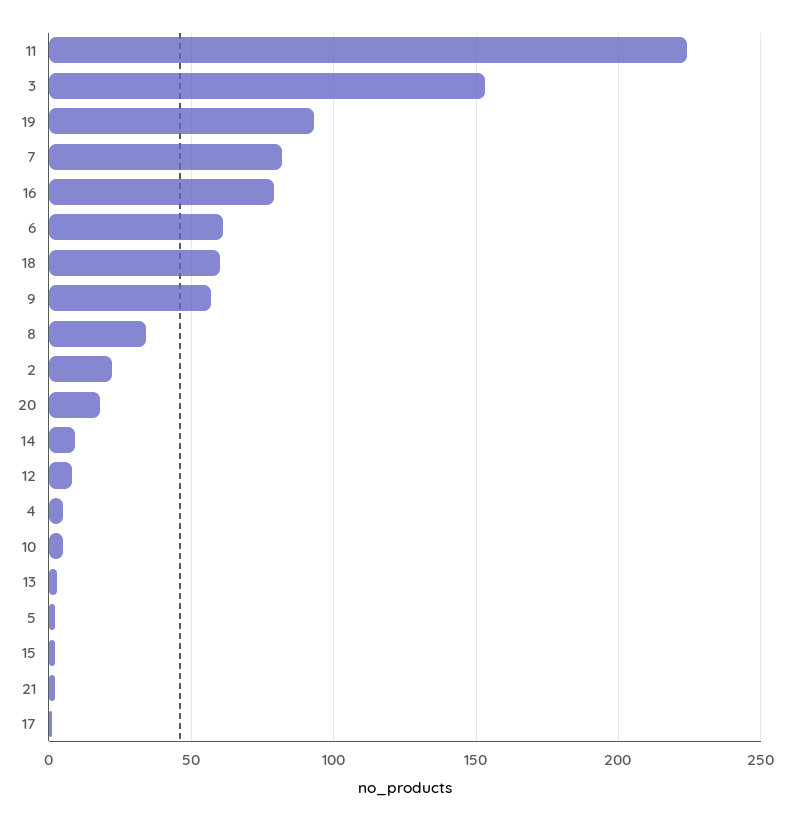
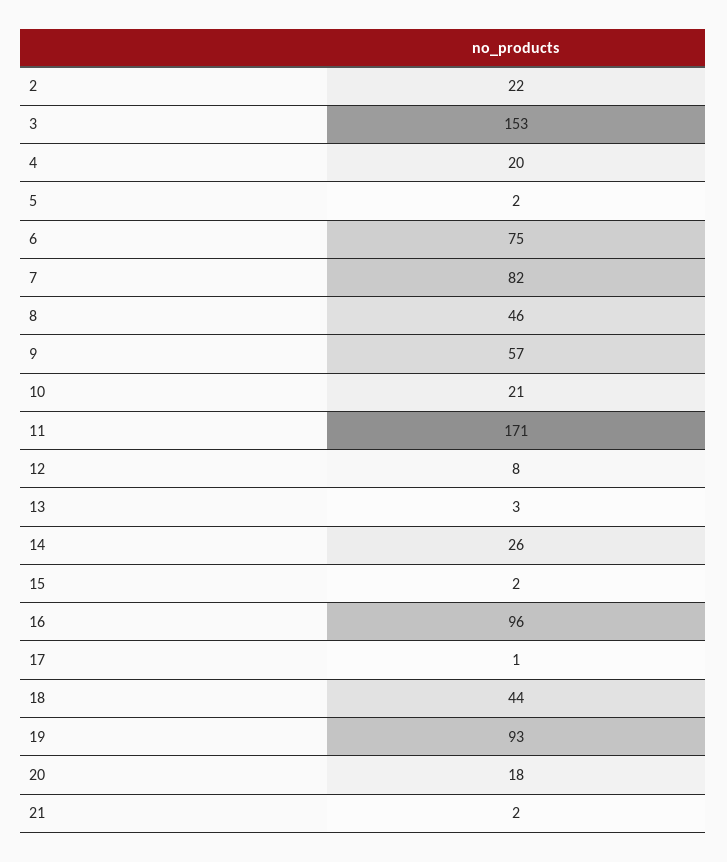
11: 225 -> 171
16: 80 -> 96
6: 60 -> 75
18: 60 -> 44
8: 35 -> 46
14: 10 -> 26
4: 5 -> 20
10: 5 -> 21

